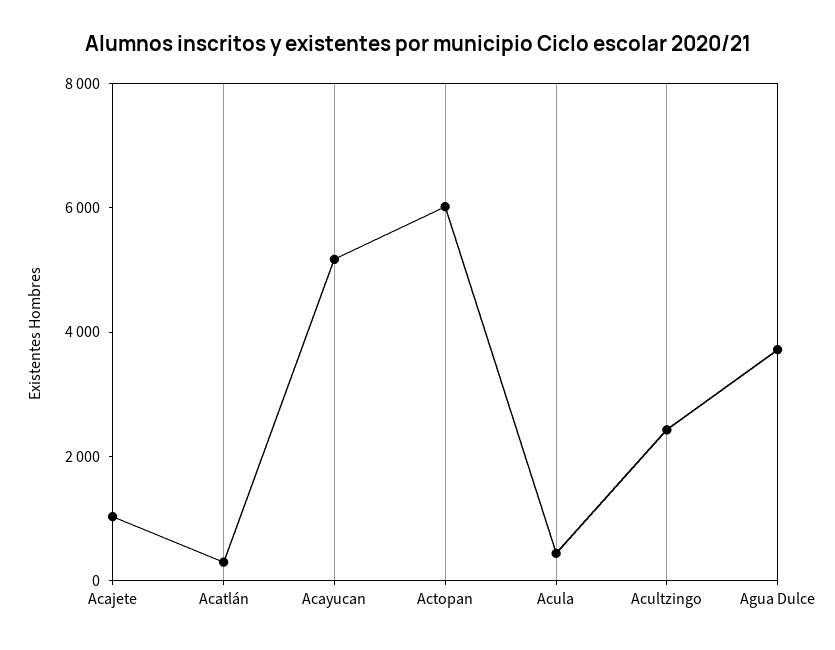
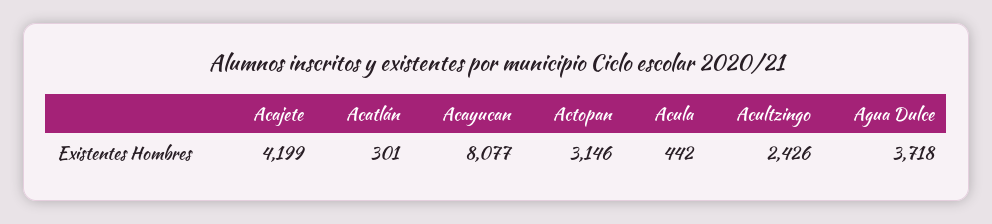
Acajete: 1000 -> 4199
Acayucan: 5000 -> 8077
Actopan: 6000 -> 3146

